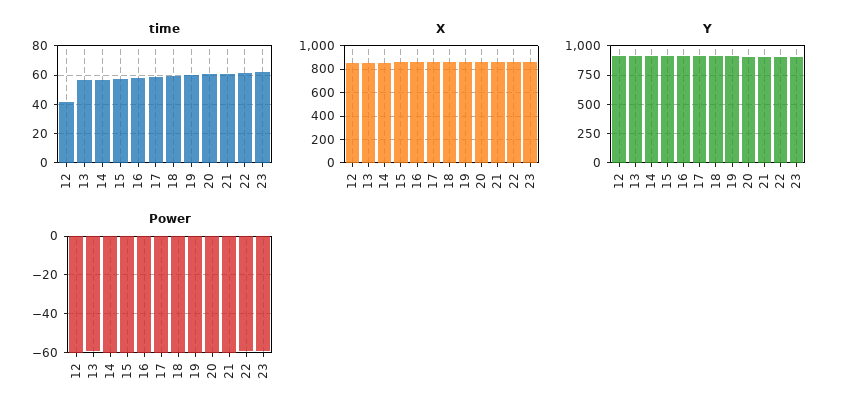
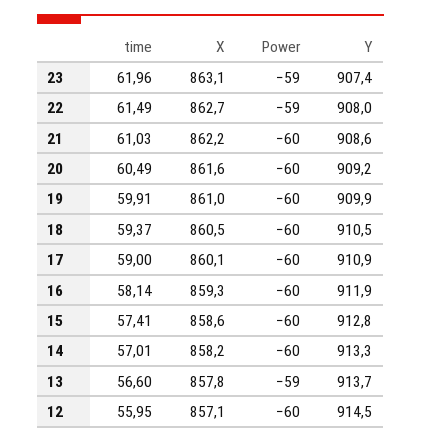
time, 12: 40 -> 55.95

